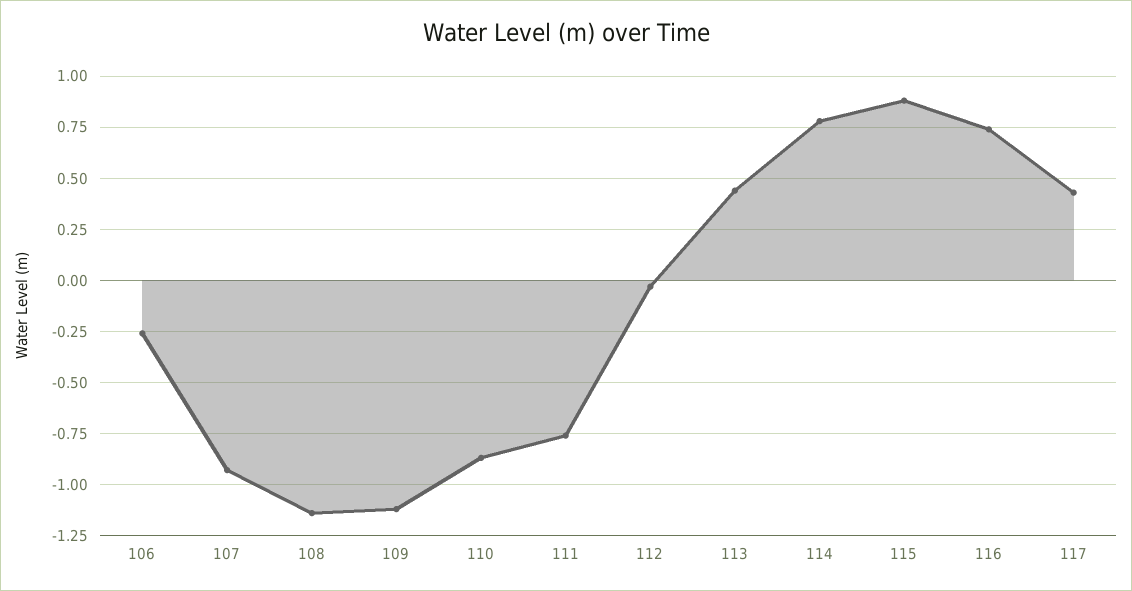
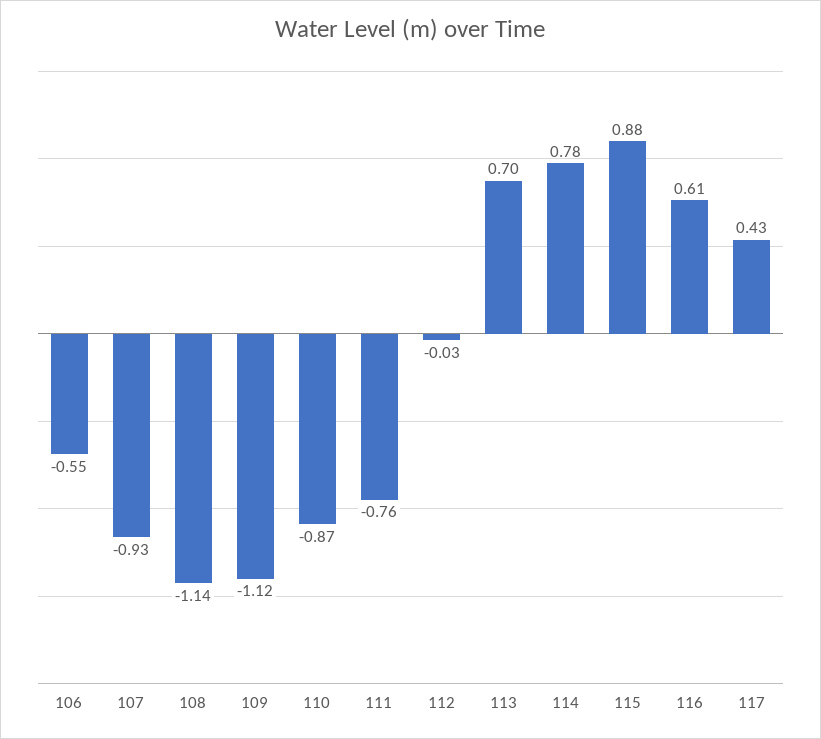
106: -0.25 -> -0.55
113: 0.45 -> 0.7
116: 0.75 -> 0.61

